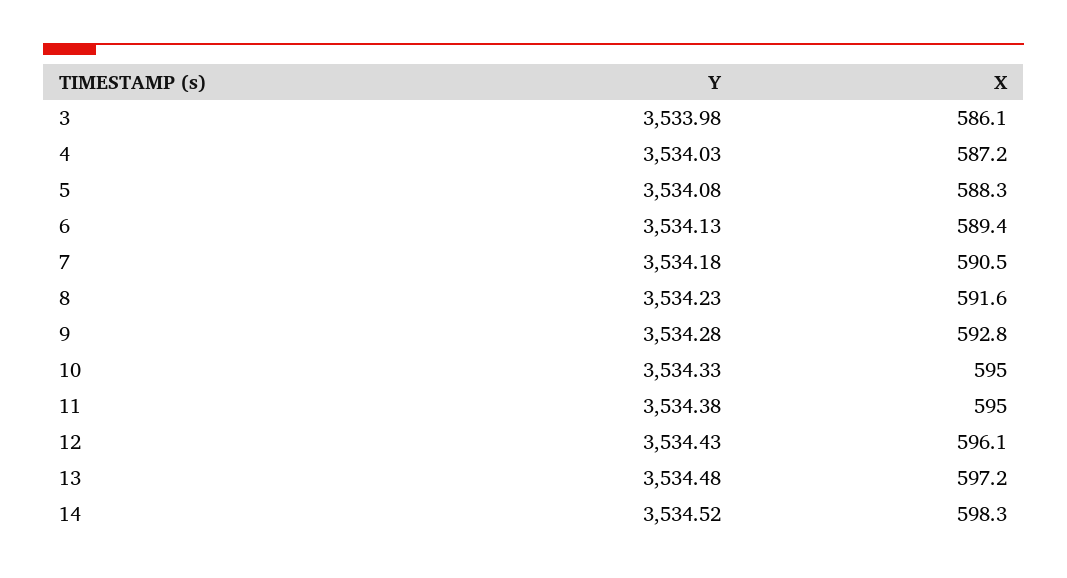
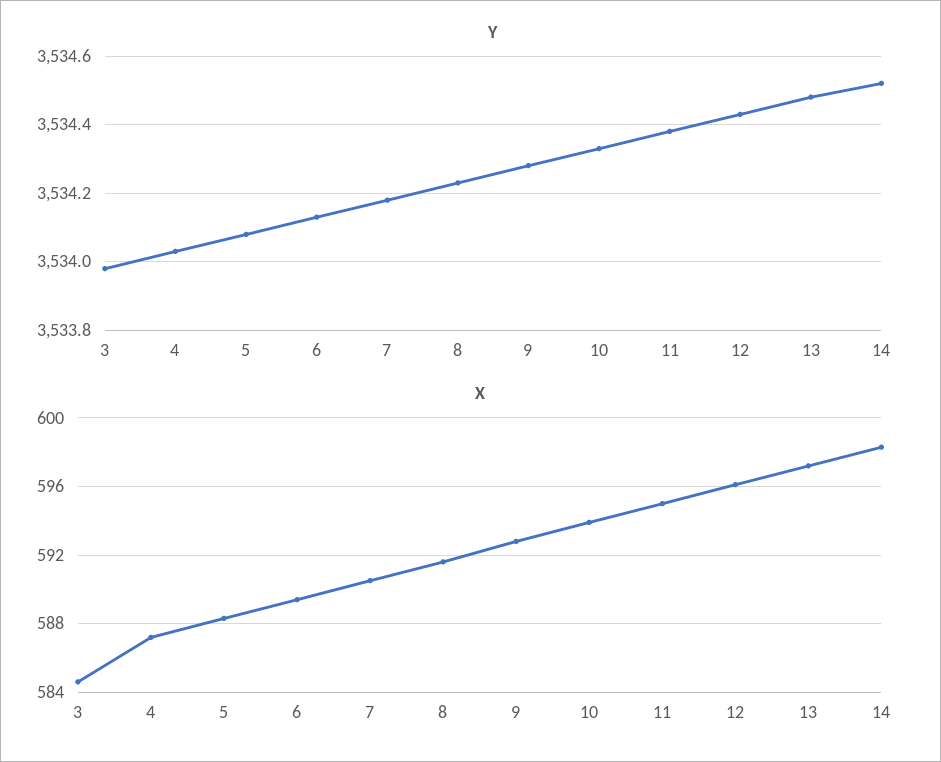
X, 3: 586.1 -> 584.5
X, 10: 595 -> 594

